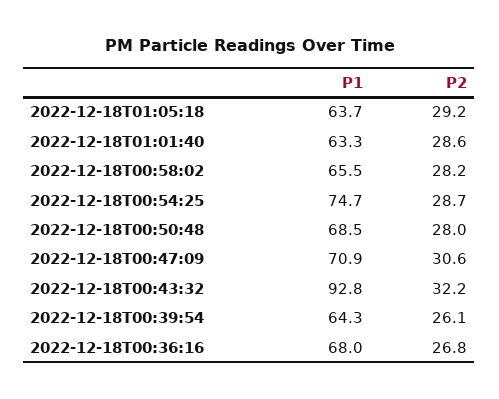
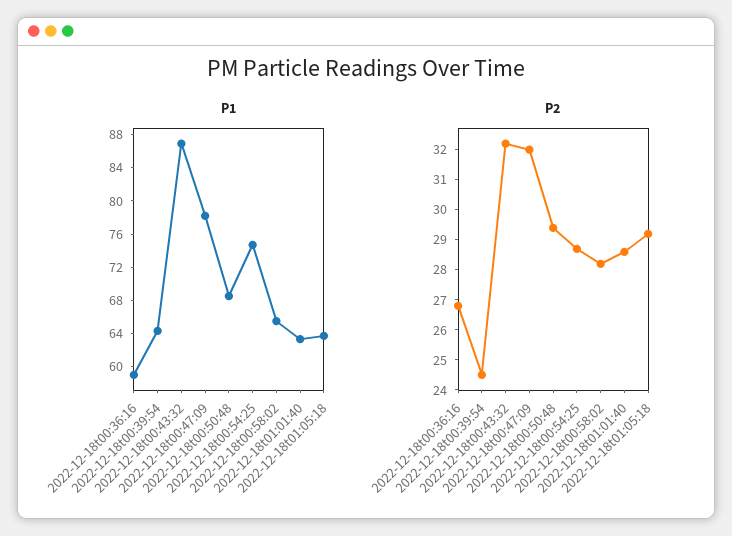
P2, 2022-12-18T00:50:48: 28 -> 29.5
P1, 2022-12-18T00:47:09: 70.9 -> 78
P2, 2022-12-18T00:47:09: 30.6 -> 32
P1, 2022-12-18T00:43:32: 92.8 -> 87
P2, 2022-12-18T00:39:54: 26.1 -> 24.5
P1, 2022-12-18T00:36:16: 68 -> 59

